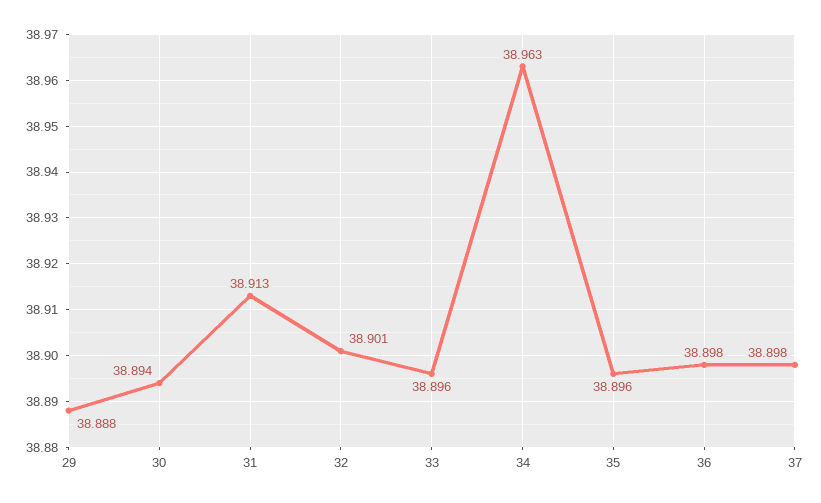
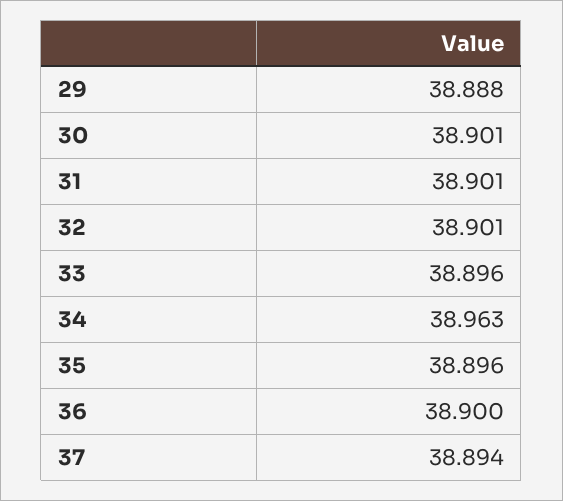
30: 38.894 -> 38.901
31: 38.913 -> 38.901
36: 38.898 -> 38.9
37: 38.898 -> 38.894

